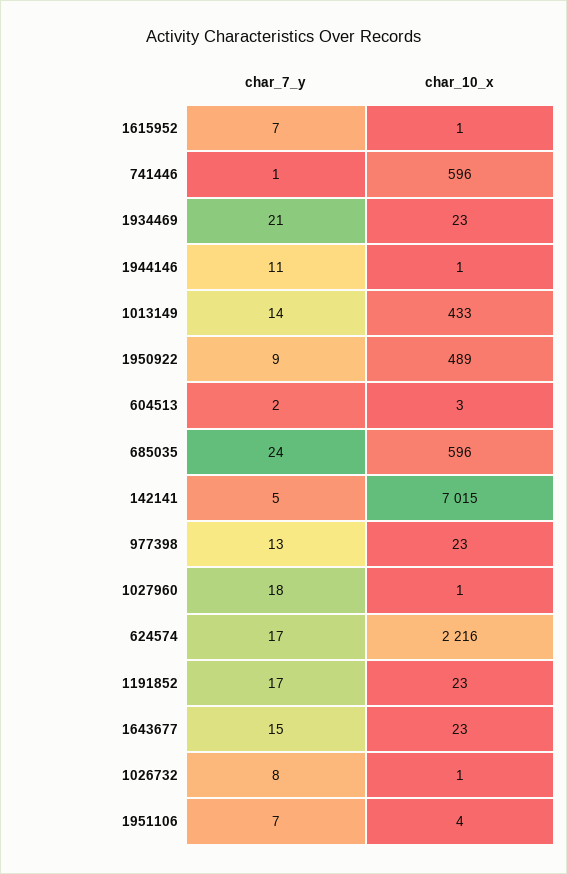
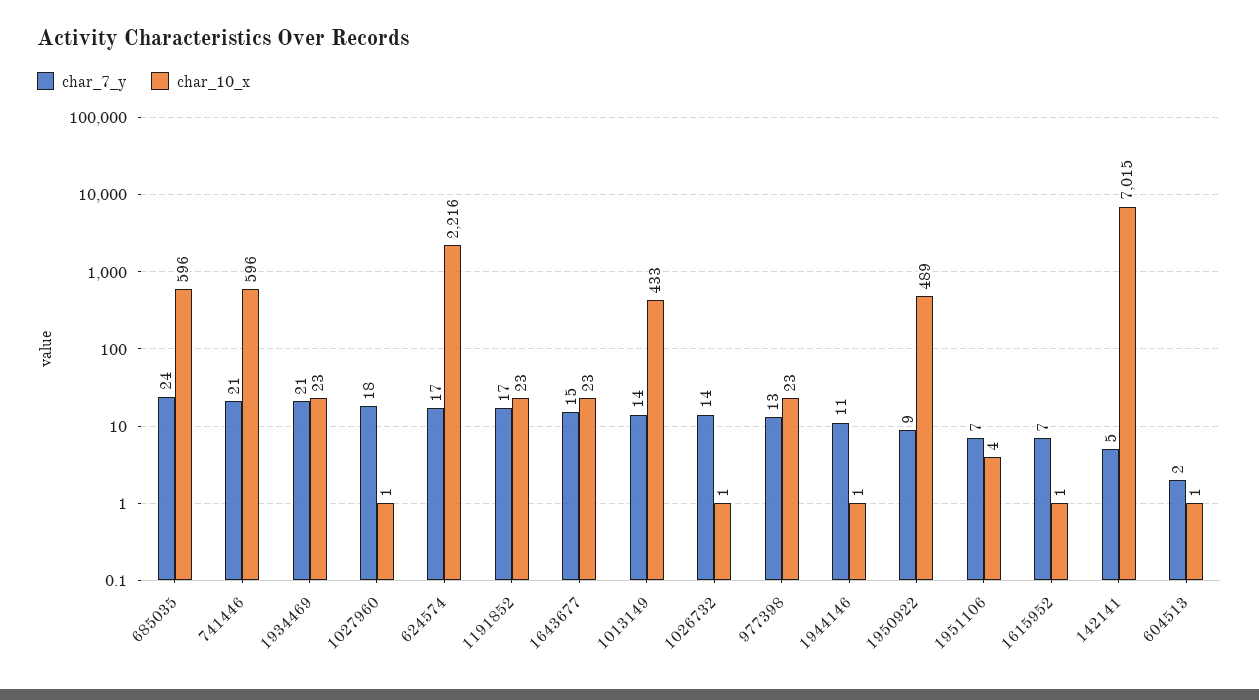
char_7_y, 741446: 1 -> 21
char_10_x, 604513: 3 -> 1
char_7_y, 1026732: 8 -> 14

